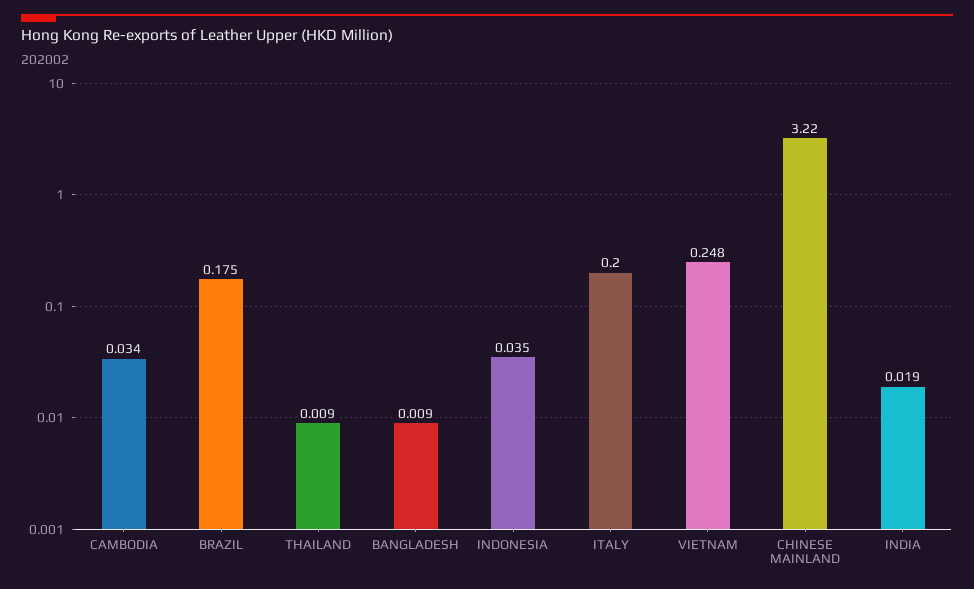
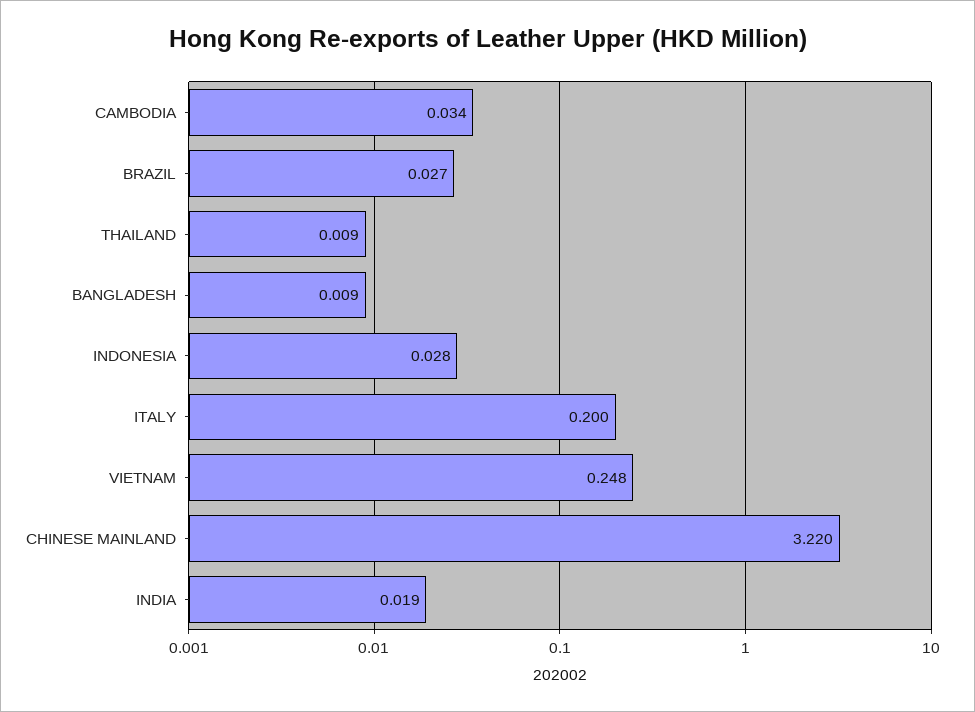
BRAZIL: 0.175 -> 0.027
INDONESIA: 0.035 -> 0.028

